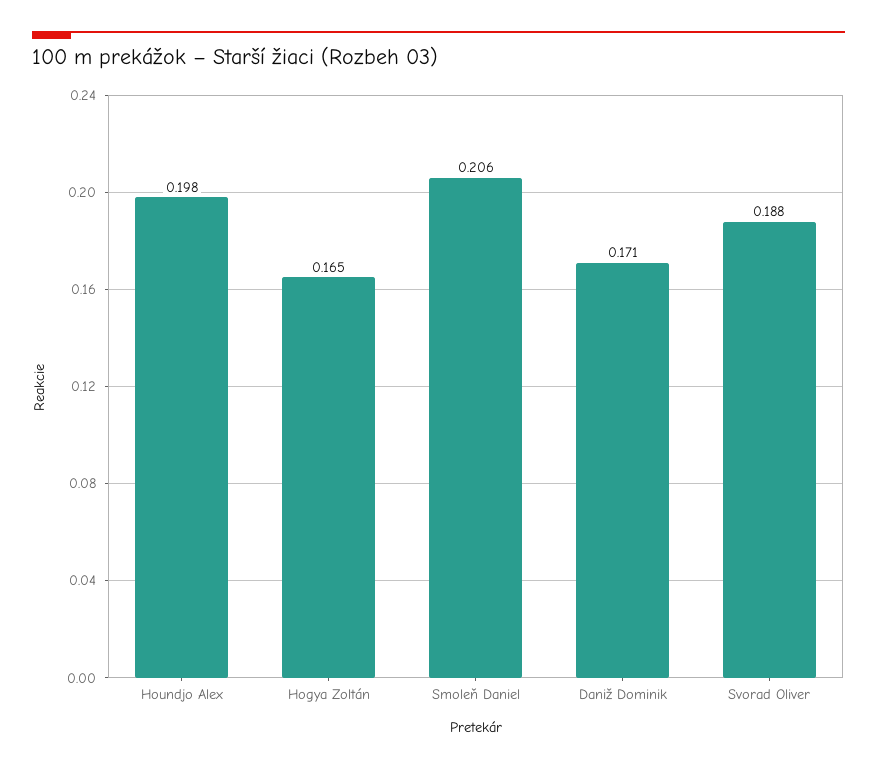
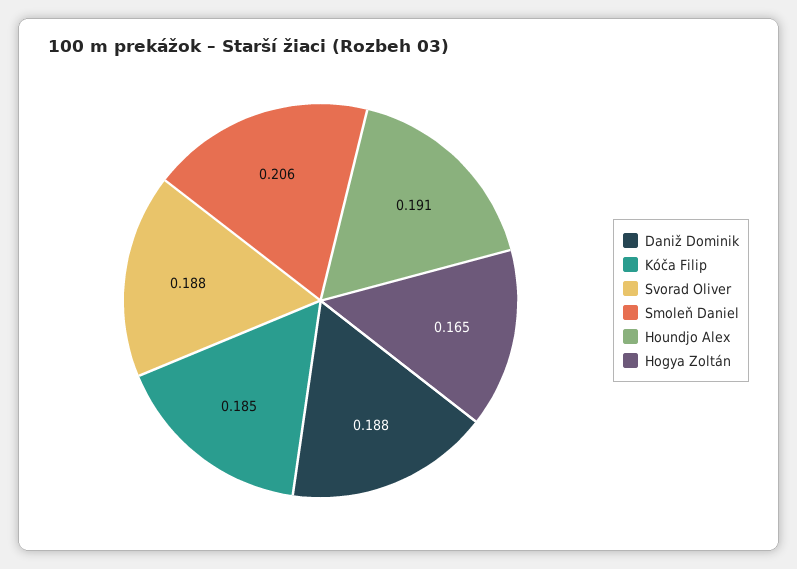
Houndjo Alex: 0.198 -> 0.191
Daniž Dominik: 0.171 -> 0.188
Kóča Filip: none -> 0.185

